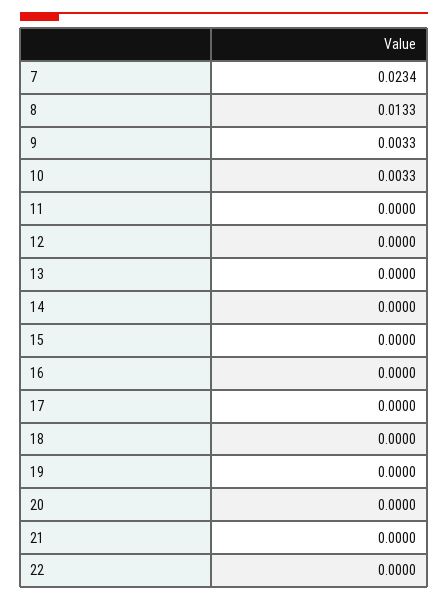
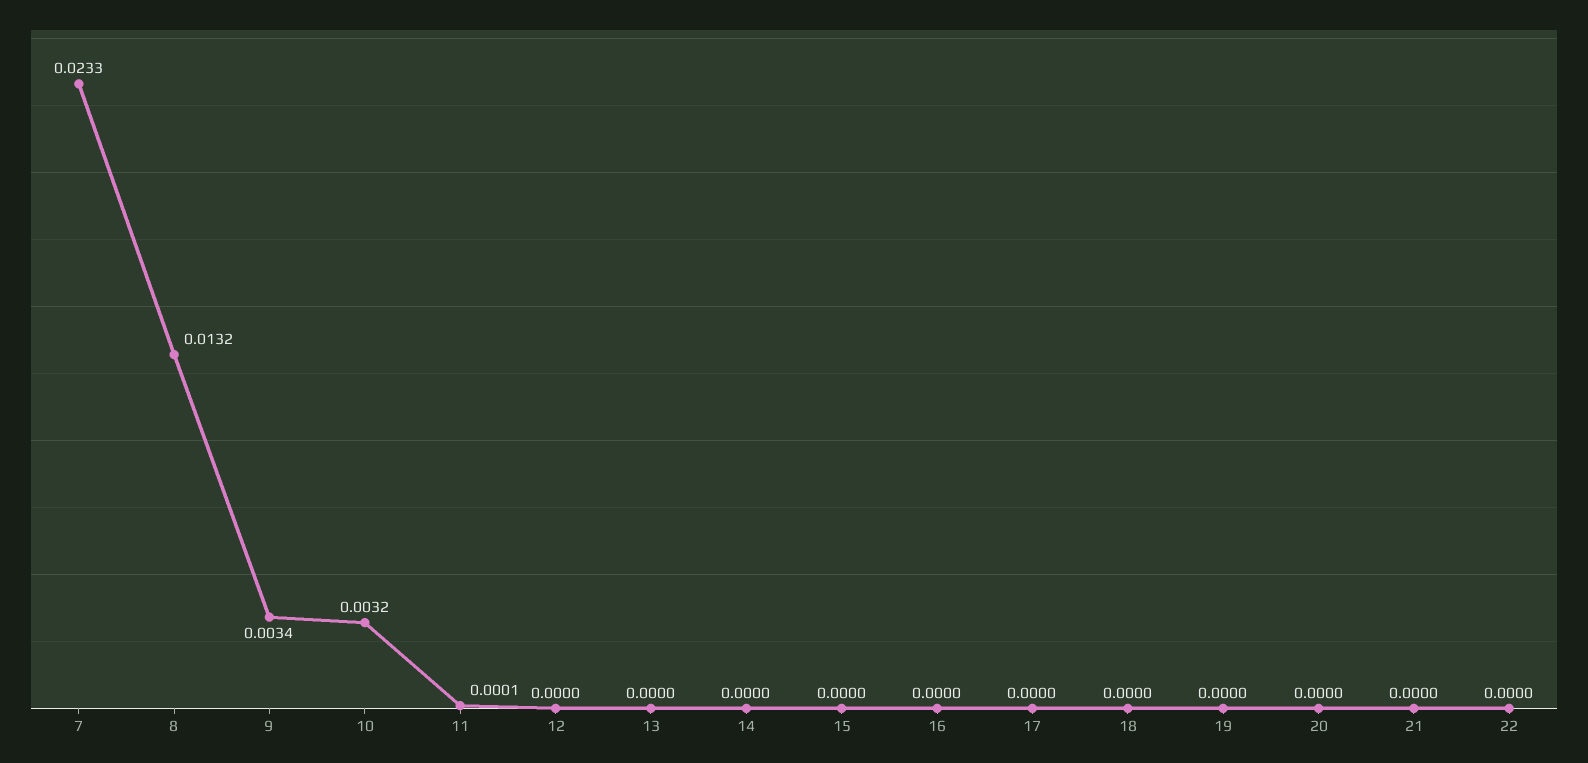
7: 0.0234 -> 0.0233
8: 0.0133 -> 0.0132
9: 0.0033 -> 0.0034
10: 0.0033 -> 0.0032
11: 0 -> 0.0001

